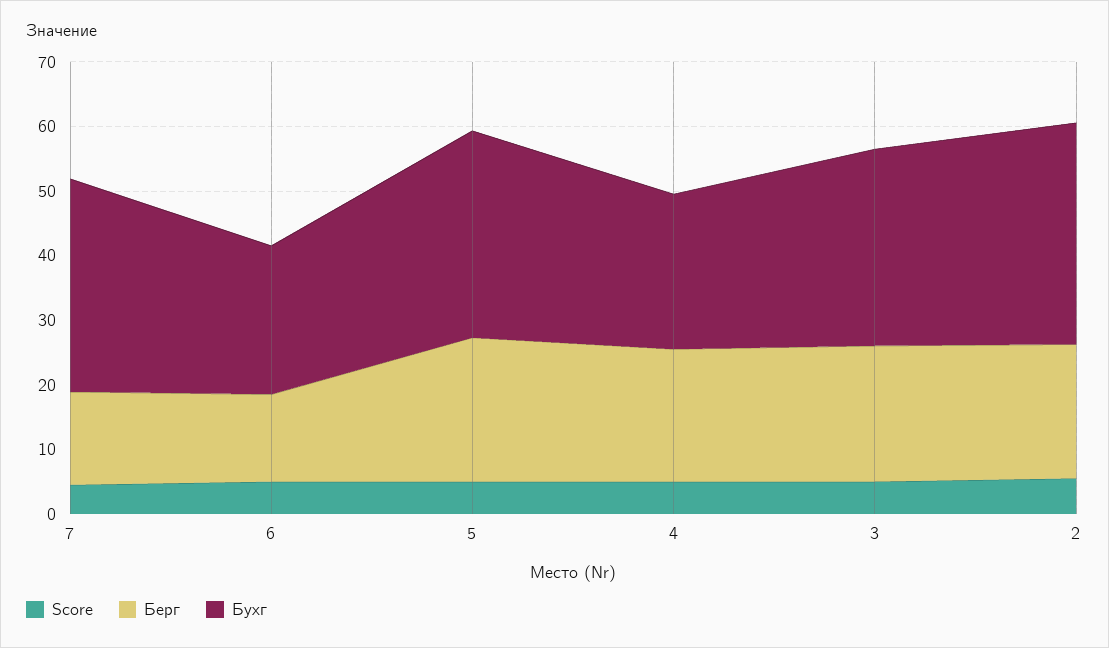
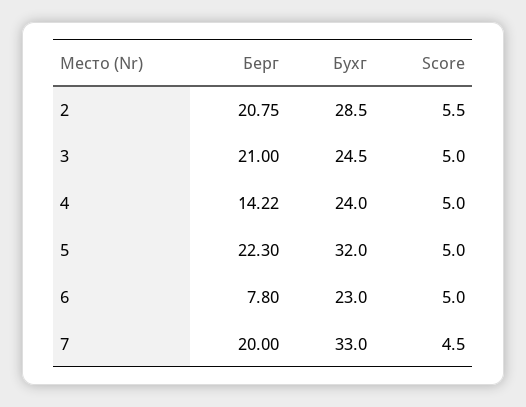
Берг, 7: 14 -> 20
Берг, 6: 14 -> 7.8
Берг, 4: 20 -> 14.22
Бухг, 3: 30 -> 24.5
Бухг, 2: 34 -> 28.5

